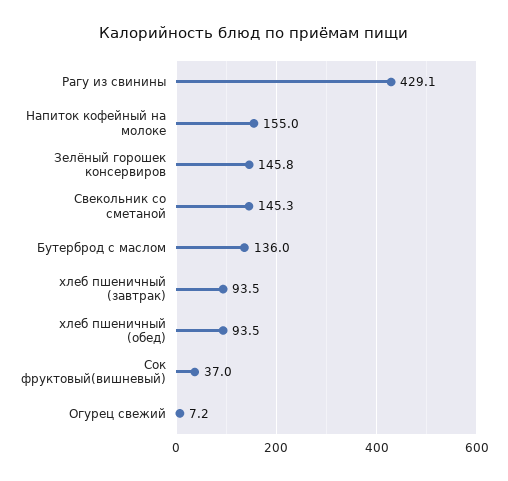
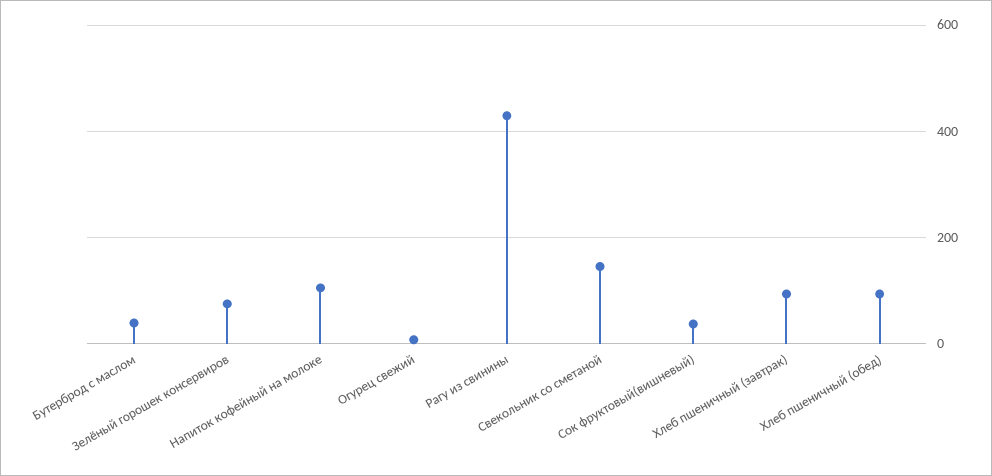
Напиток кофейный на молоке: 155 -> 100
Зелёный горошек консервиров: 145.8 -> 80
Бутерброд с маслом: 136 -> 40

